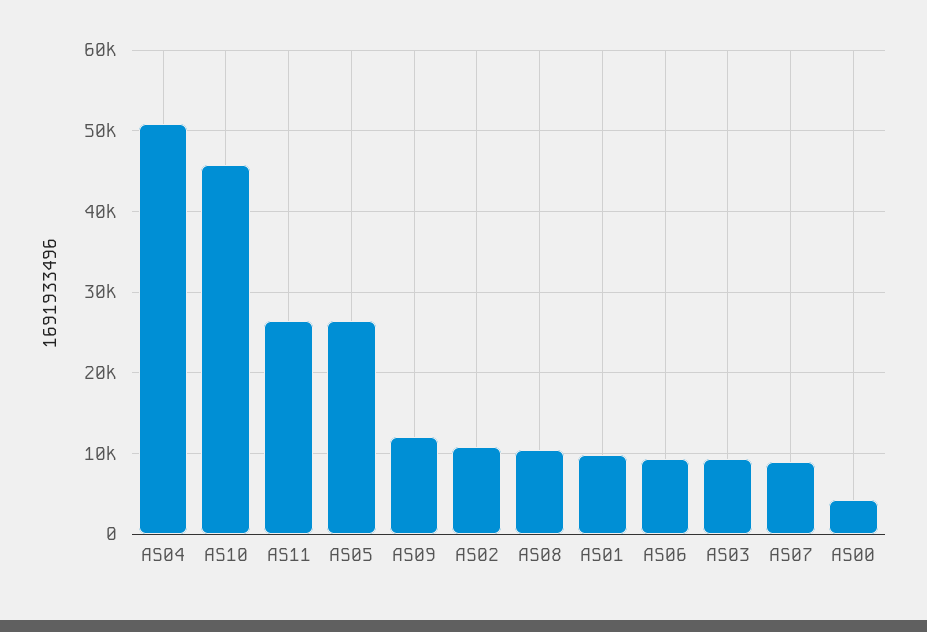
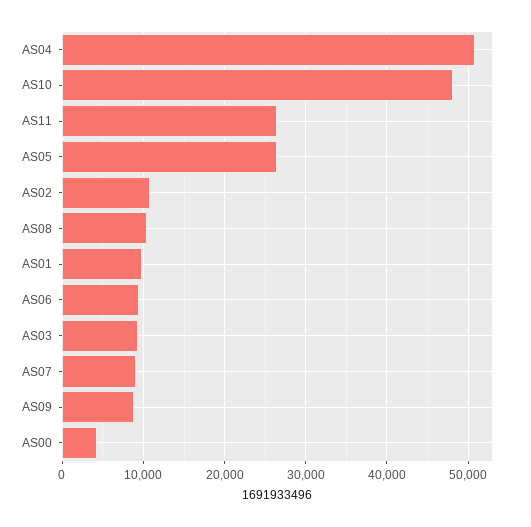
AS10: 46000 -> 48000
AS09: 12000 -> 9000

